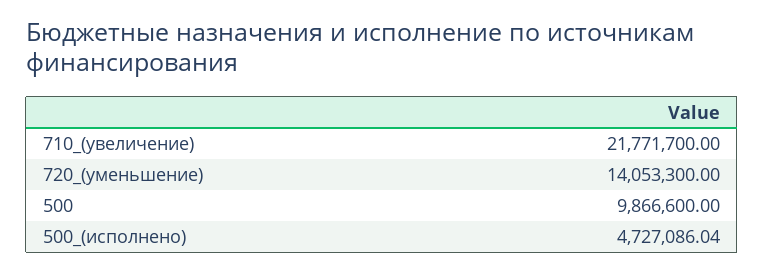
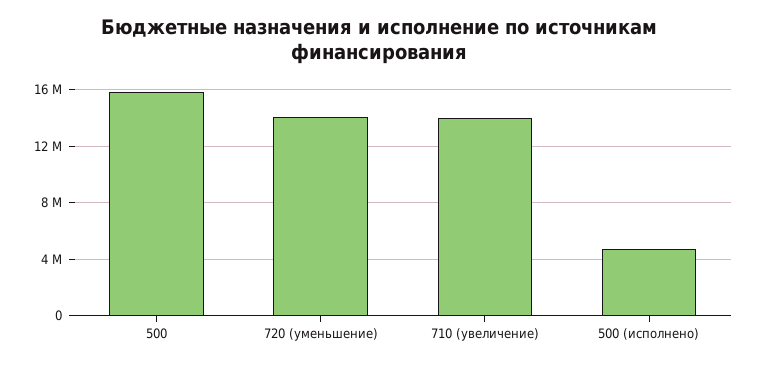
710_(увеличение): 21771700 -> 14000000
500: 9866600 -> 16000000

